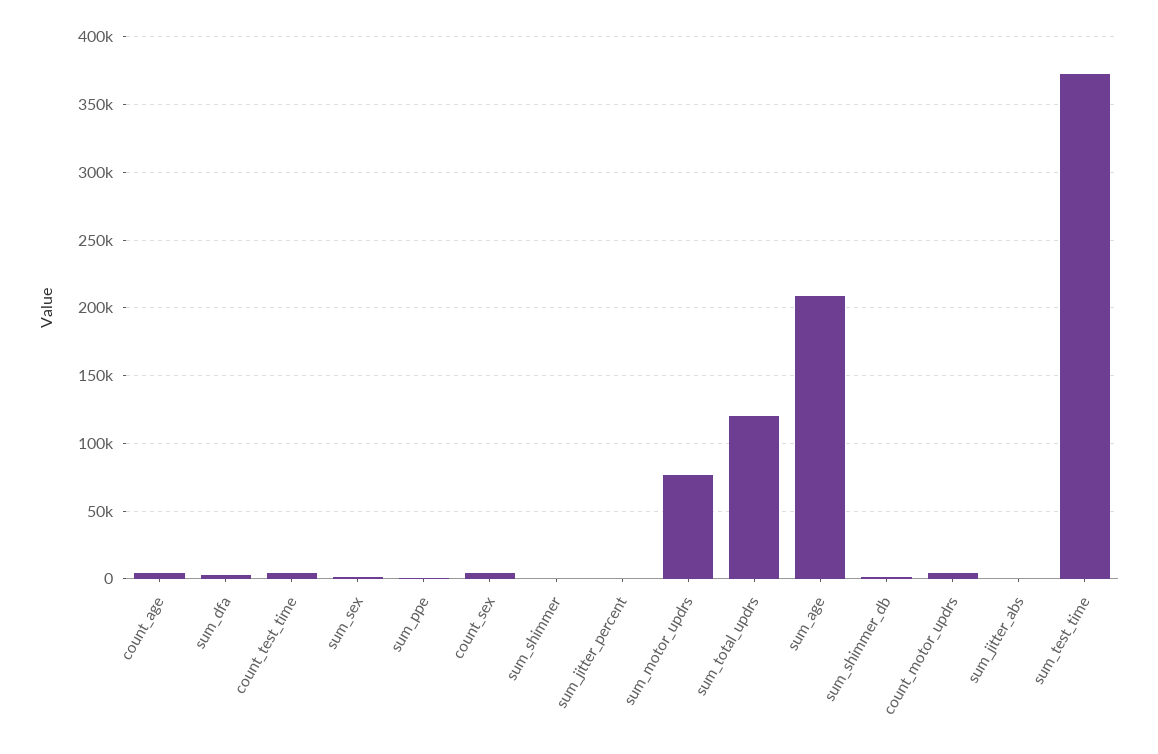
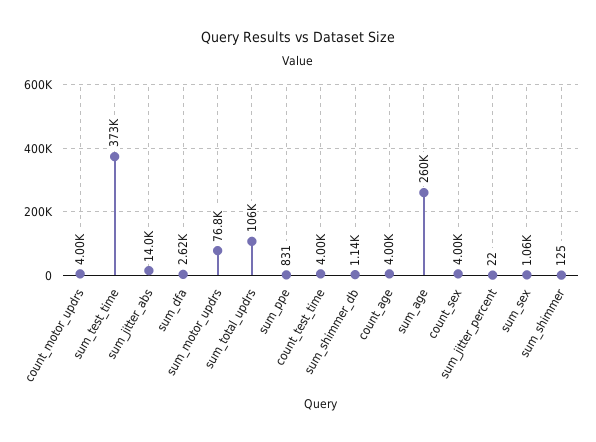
sum_total_updrs: 120000 -> 106000
sum_age: 210000 -> 260000
sum_jitter_abs: 0 -> 14000

